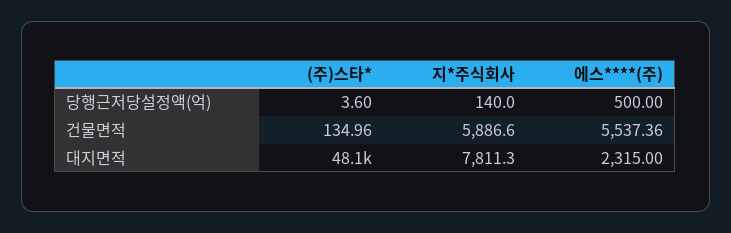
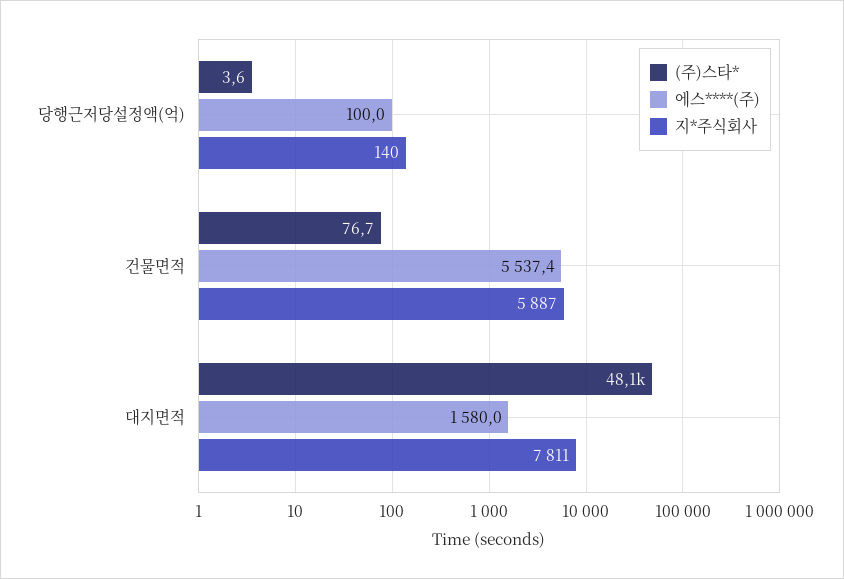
에스****(주), 당행근저당설정액(억): 500 -> 100
(주)스타*, 건물면적: 134.96 -> 76.7
에스****(주), 대지면적: 2315 -> 1580

